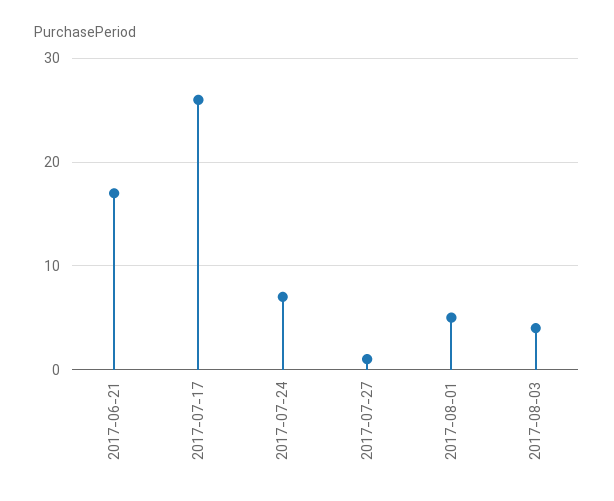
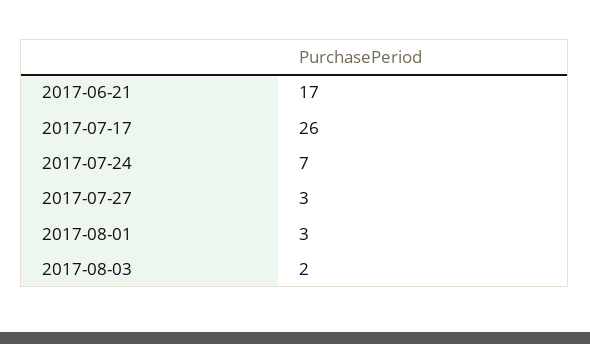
2017-07-27: 1 -> 3
2017-08-01: 5 -> 3
2017-08-03: 4 -> 2

